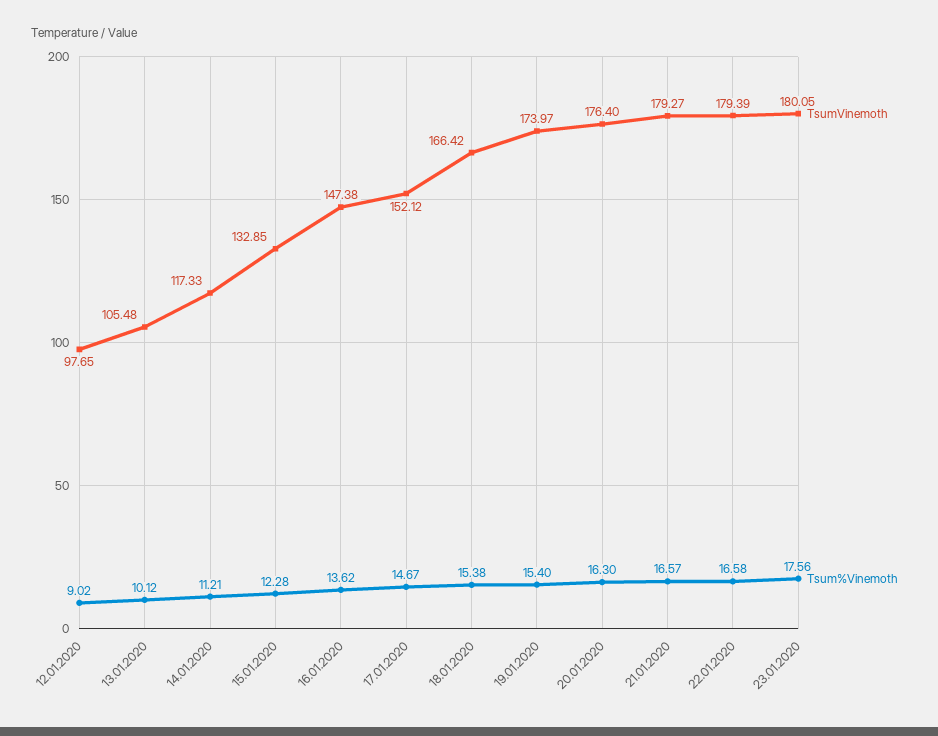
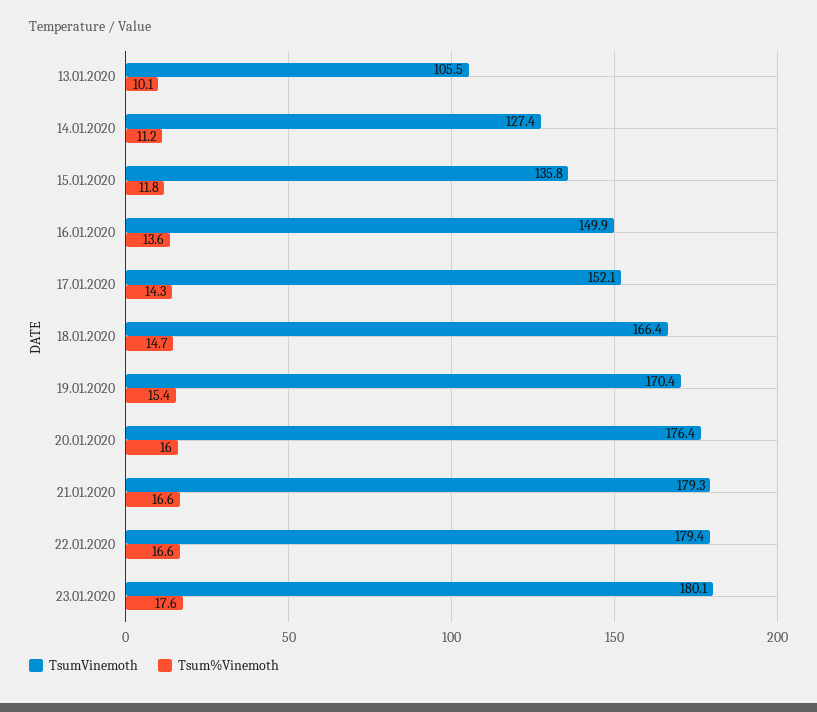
TsumVinemoth, 12.01.2020: 97.65 -> none
Tsum%Vinemoth, 12.01.2020: 9.02 -> none
TsumVinemoth, 14.01.2020: 117.33 -> 127.4
TsumVinemoth, 15.01.2020: 132.85 -> 135.8
Tsum%Vinemoth, 15.01.2020: 12.28 -> 11.8
TsumVinemoth, 16.01.2020: 147.38 -> 149.9
Tsum%Vinemoth, 17.01.2020: 14.67 -> 14.3
Tsum%Vinemoth, 18.01.2020: 15.38 -> 14.7
TsumVinemoth, 19.01.2020: 173.97 -> 170.4
Tsum%Vinemoth, 20.01.2020: 16.3 -> 16

